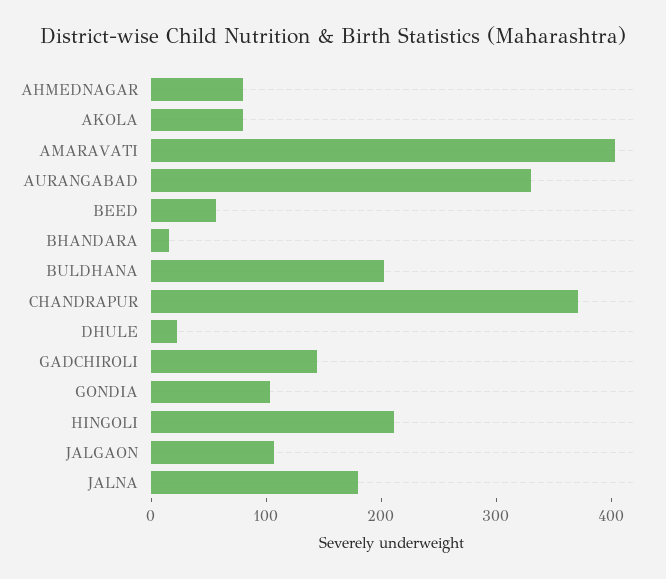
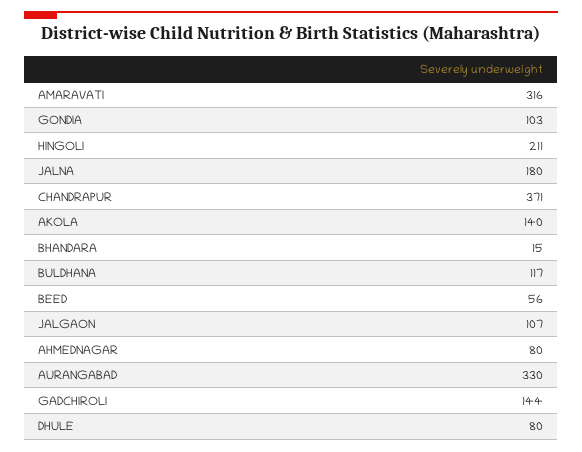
AKOLA: 80 -> 140
AMARAVATI: 400 -> 316
BULDHANA: 200 -> 117
DHULE: 20 -> 80

